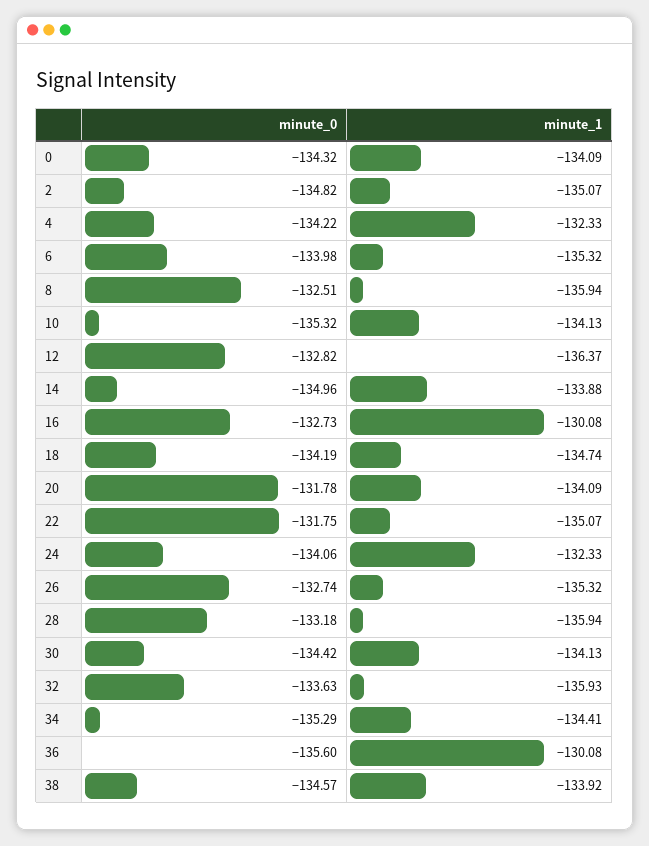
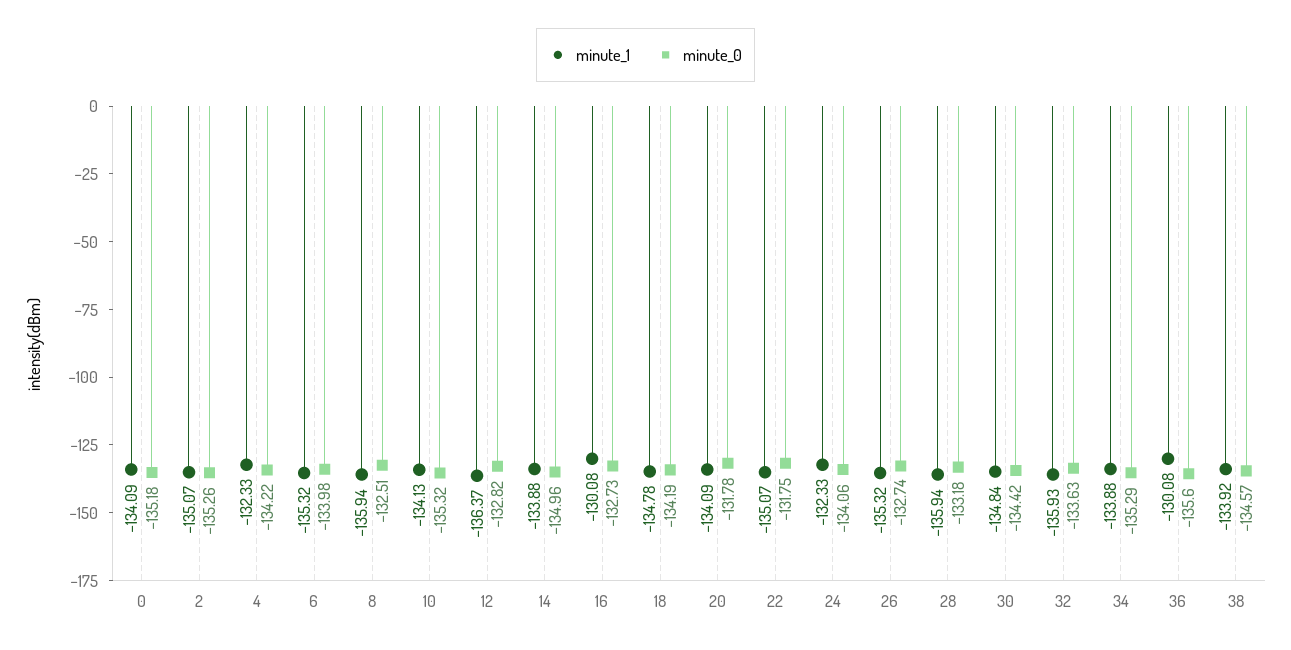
minute_0, 0: -134.32 -> -135.18
minute_0, 2: -134.82 -> -135.26
minute_1, 18: -134.74 -> -134.78
minute_1, 30: -134.13 -> -134.84
minute_1, 34: -134.41 -> -133.88

